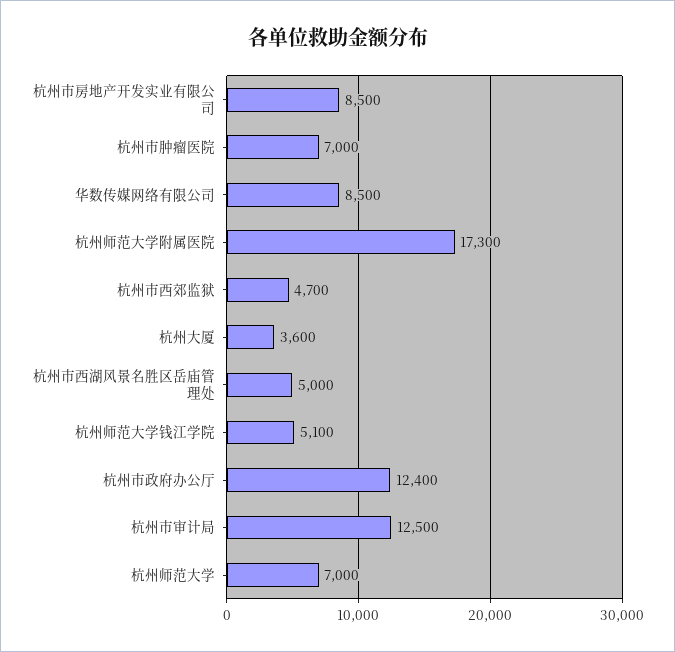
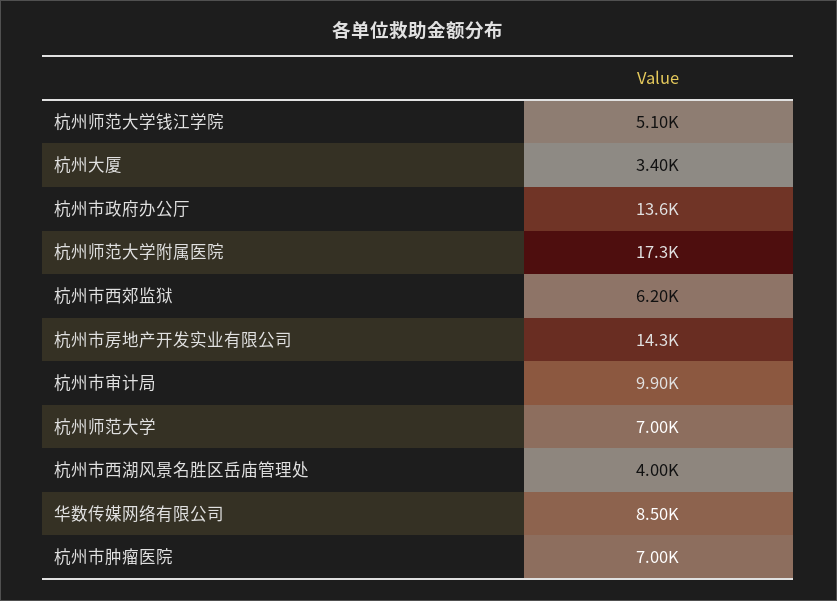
杭州市房地产开发实业有限公司: 8500 -> 14300
杭州市西郊监狱: 4700 -> 6200
杭州大厦: 3600 -> 3400
杭州市西湖风景名胜区岳庙管理处: 5000 -> 4000
杭州市政府办公厅: 12400 -> 13600
杭州市审计局: 12500 -> 9900

